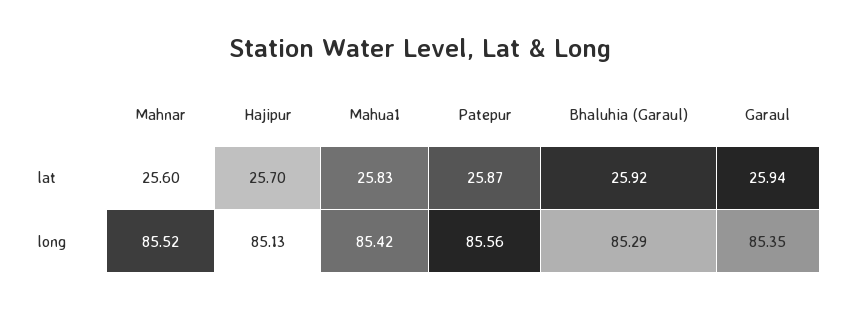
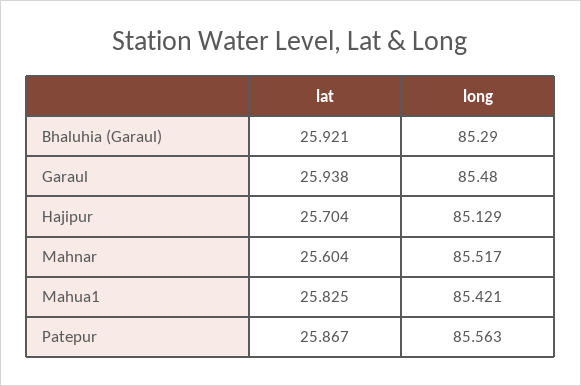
Garaul, long: 85.35 -> 85.48

